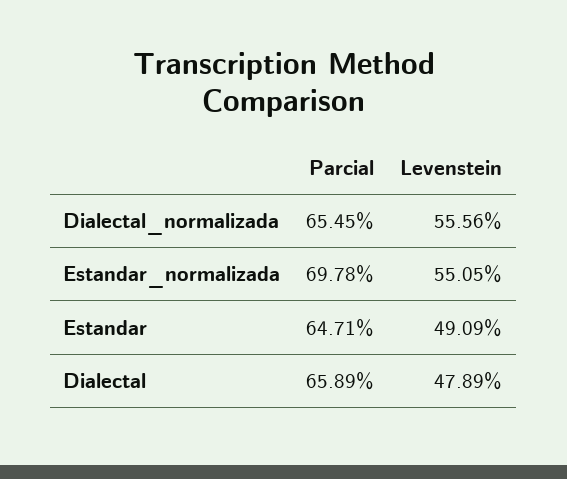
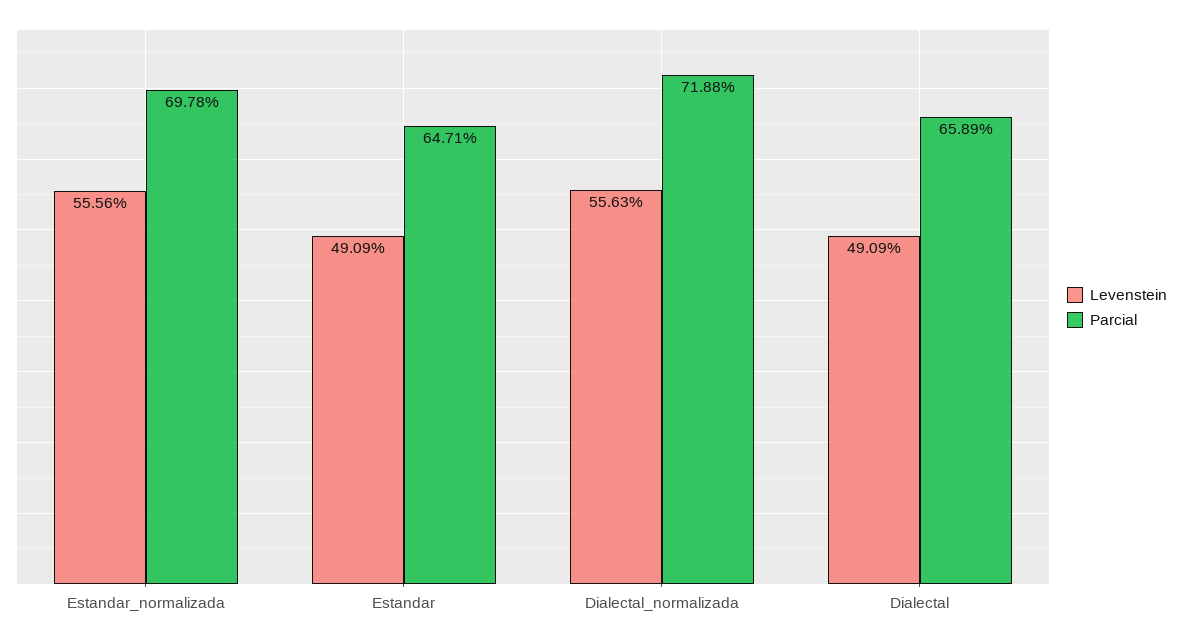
Parcial, Dialectal_normalizada: 65.45 -> 71.88
Levenstein, Dialectal_normalizada: 55.56 -> 55.63
Levenstein, Estandar_normalizada: 55.05 -> 55.56
Levenstein, Dialectal: 47.89 -> 49.09

